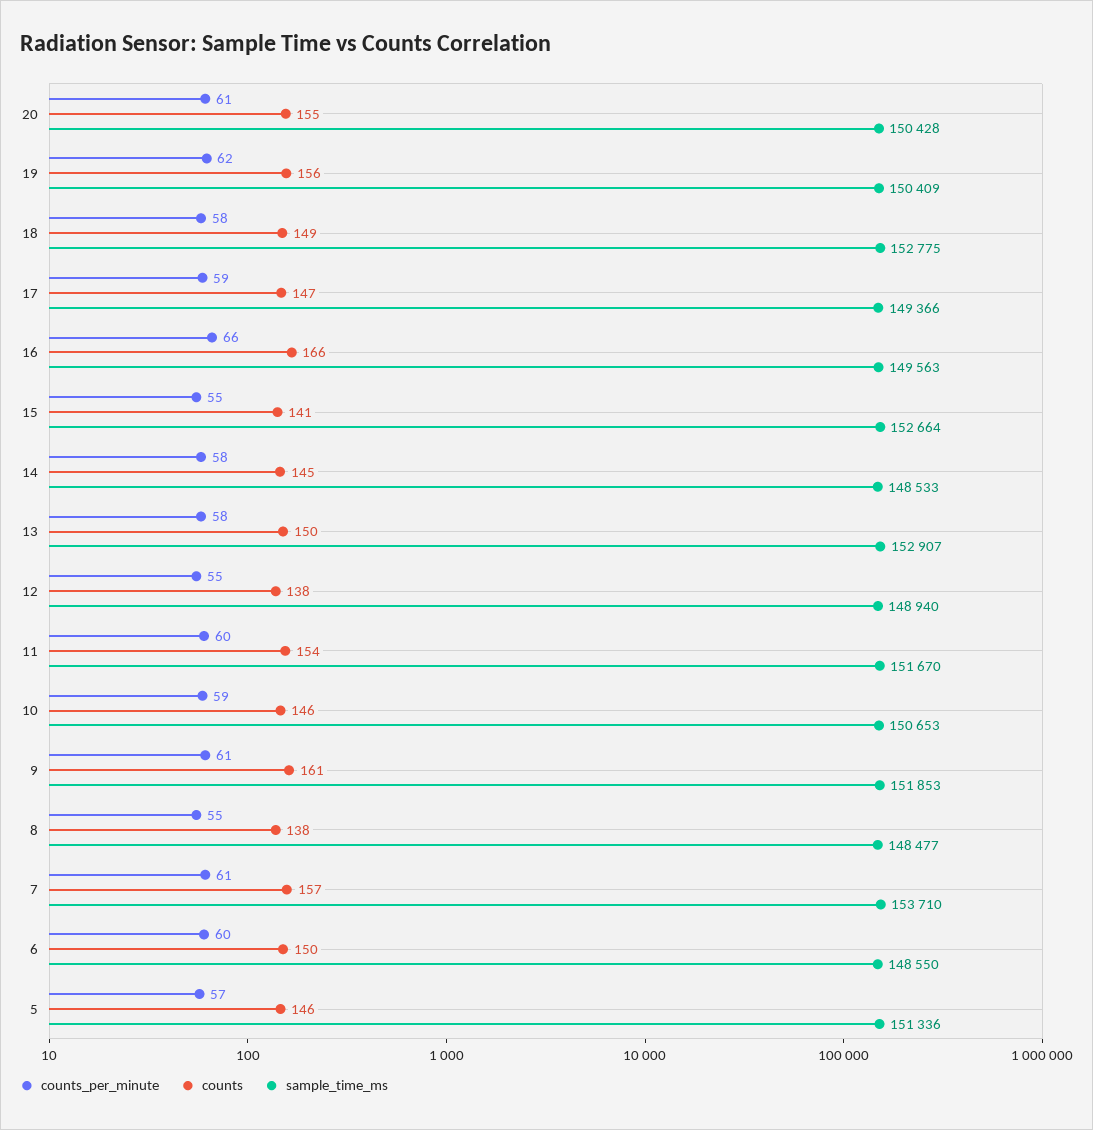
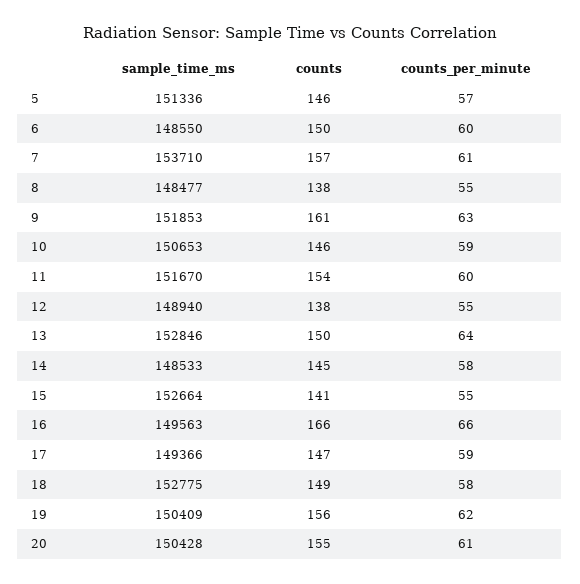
counts_per_minute, 13: 58 -> 64
sample_time_ms, 13: 152907 -> 152846
counts_per_minute, 9: 61 -> 63

